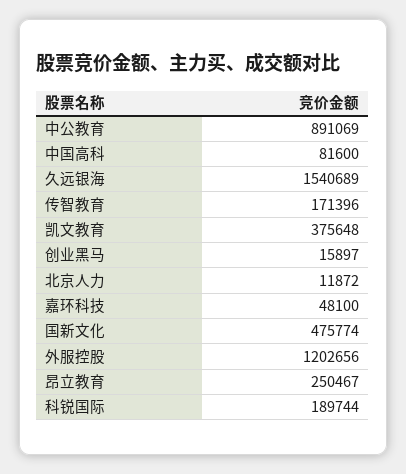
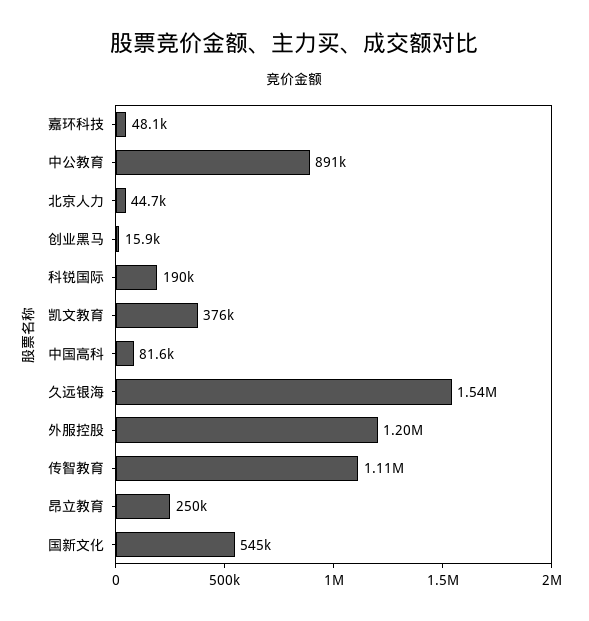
传智教育: 171396 -> 1110000
北京人力: 11872 -> 44700
国新文化: 475774 -> 545000

